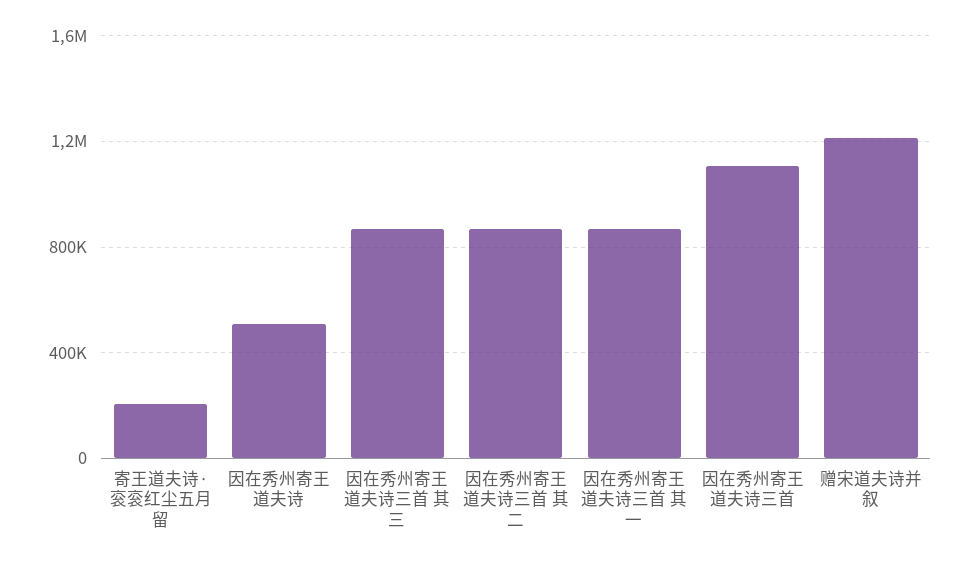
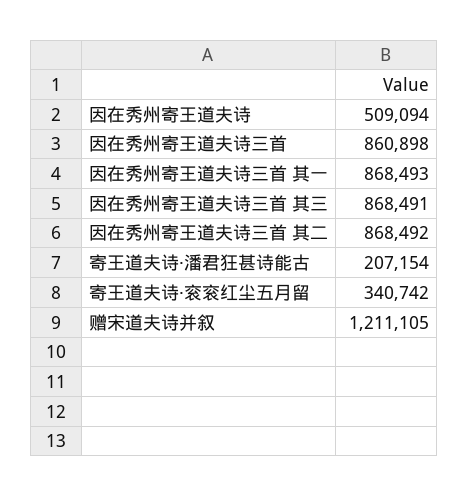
寄王道夫诗·衮衮红尘五月留: 200000 -> 340742
因在秀州寄王道夫诗三首: 1100000 -> 860898
寄王道夫诗·潘君狂甚诗能古: none -> 207154

